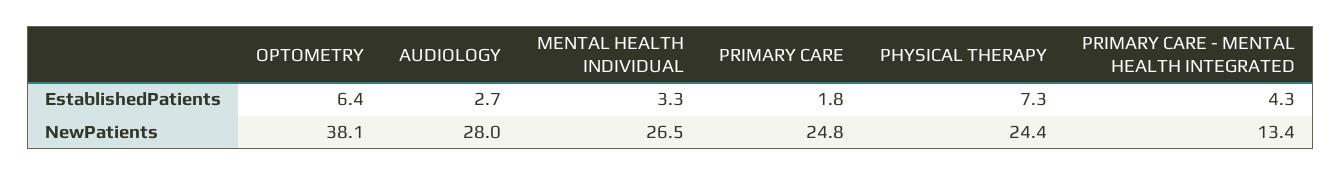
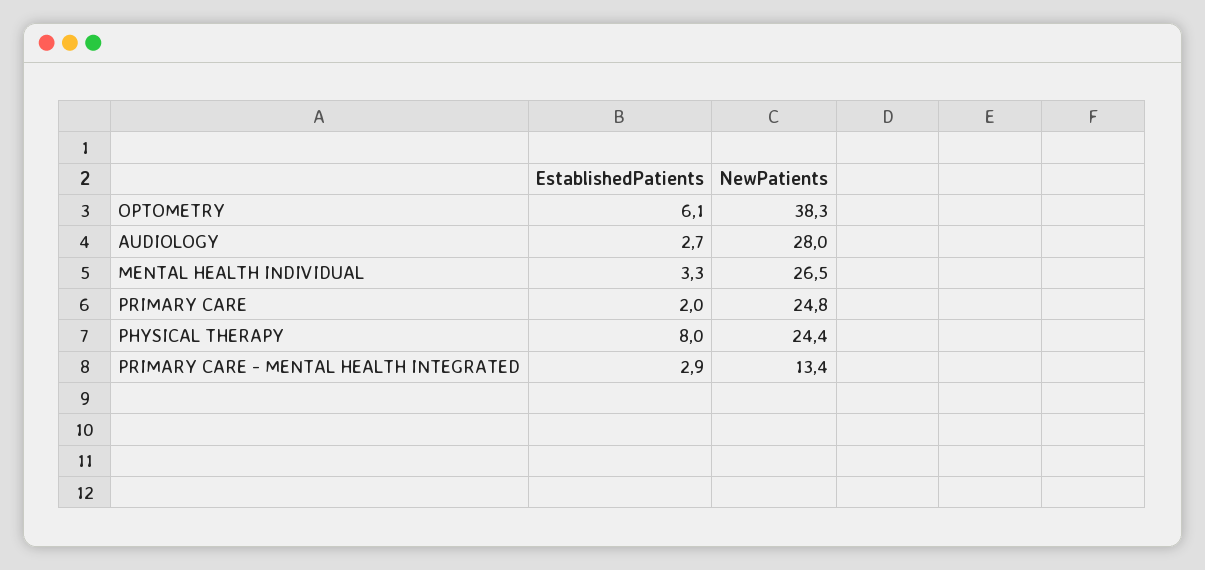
OPTOMETRY, EstablishedPatients: 6.4 -> 6.1
PRIMARY CARE, EstablishedPatients: 1.8 -> 2
PHYSICAL THERAPY, EstablishedPatients: 7.3 -> 8
PRIMARY CARE - MENTAL HEALTH INTEGRATED, EstablishedPatients: 4.3 -> 2.9
OPTOMETRY, NewPatients: 38.1 -> 38.3

